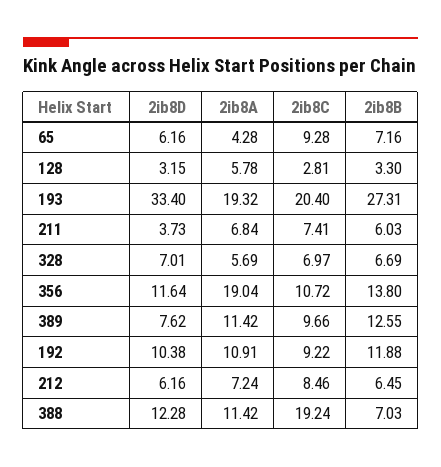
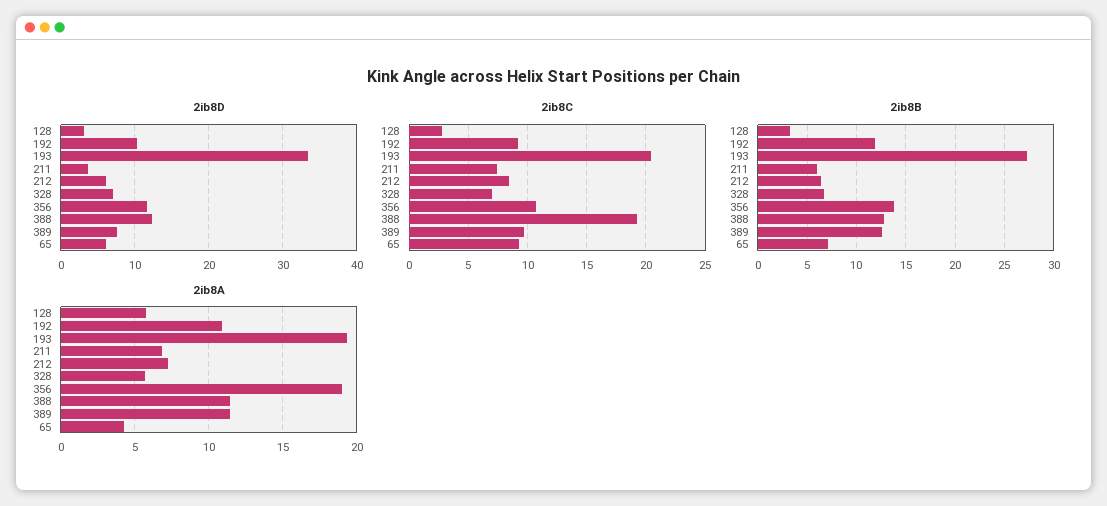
2ib8B, 388: 7.03 -> 13

